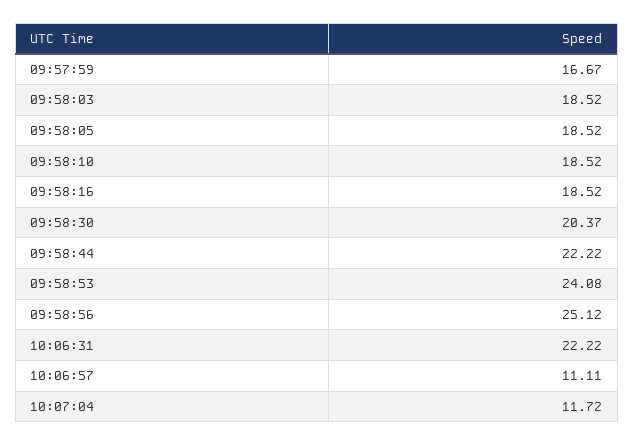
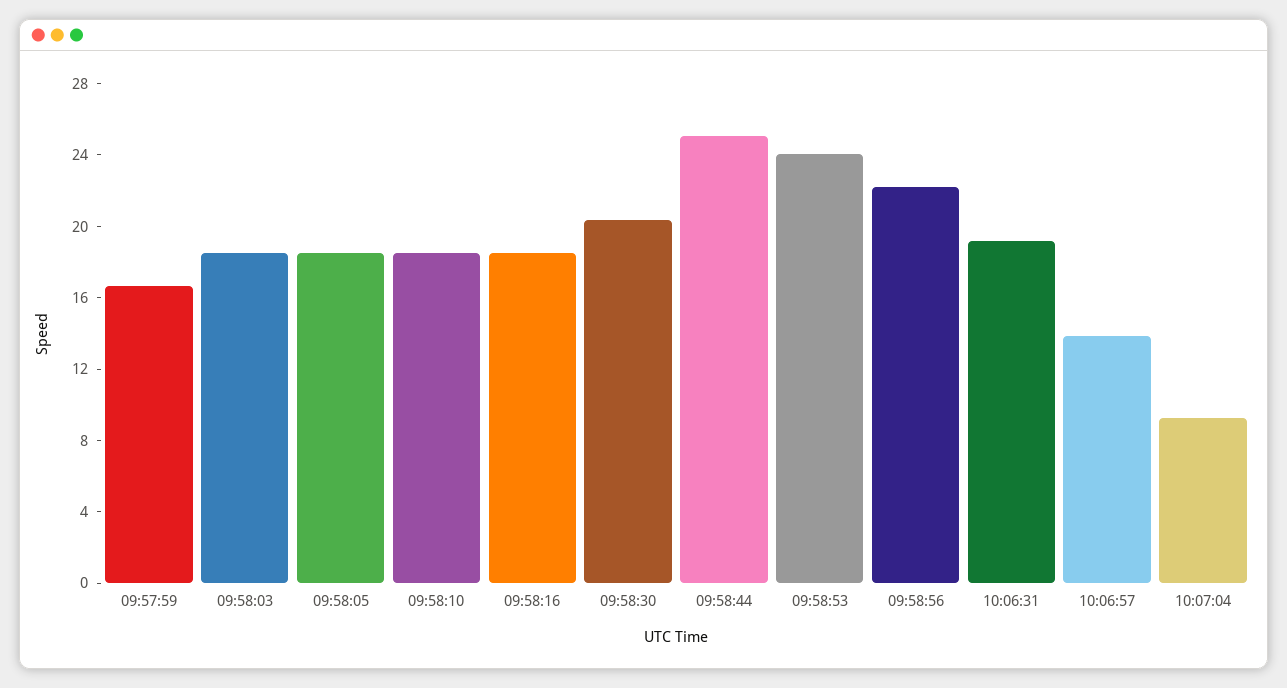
09:58:44: 22.22 -> 25
09:58:56: 25.12 -> 22
10:06:31: 22.22 -> 19
10:06:57: 11.11 -> 14
10:07:04: 11.72 -> 9

